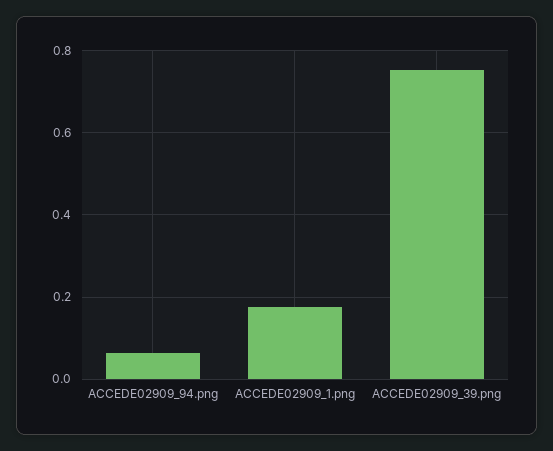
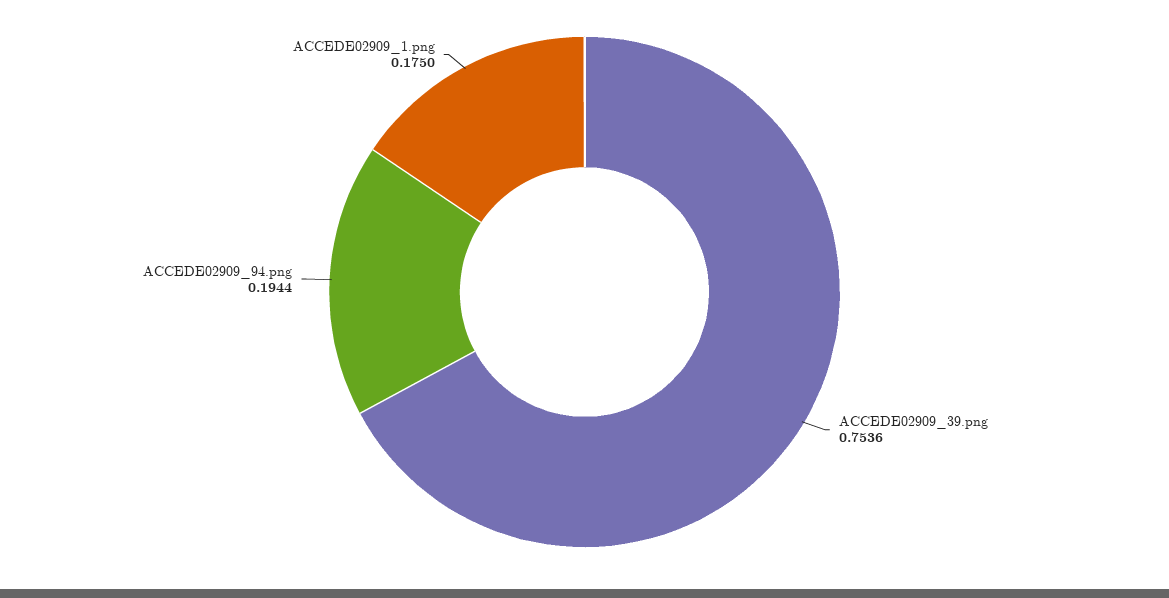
ACCEDE02909_94.png: 0.06 -> 0.1944

